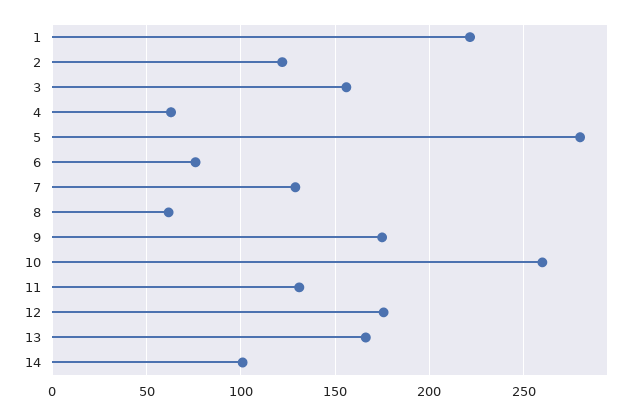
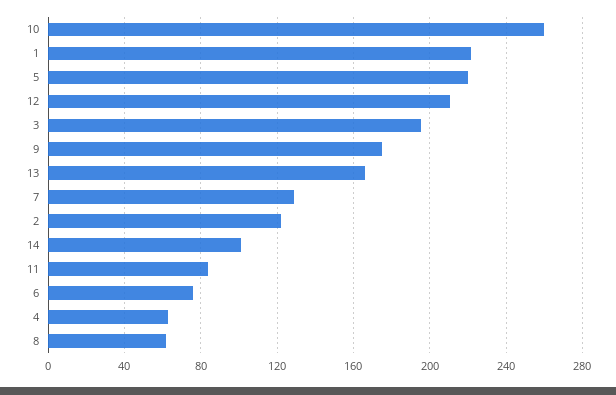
3: 155 -> 195
5: 280 -> 220
11: 130 -> 85
12: 175 -> 210

